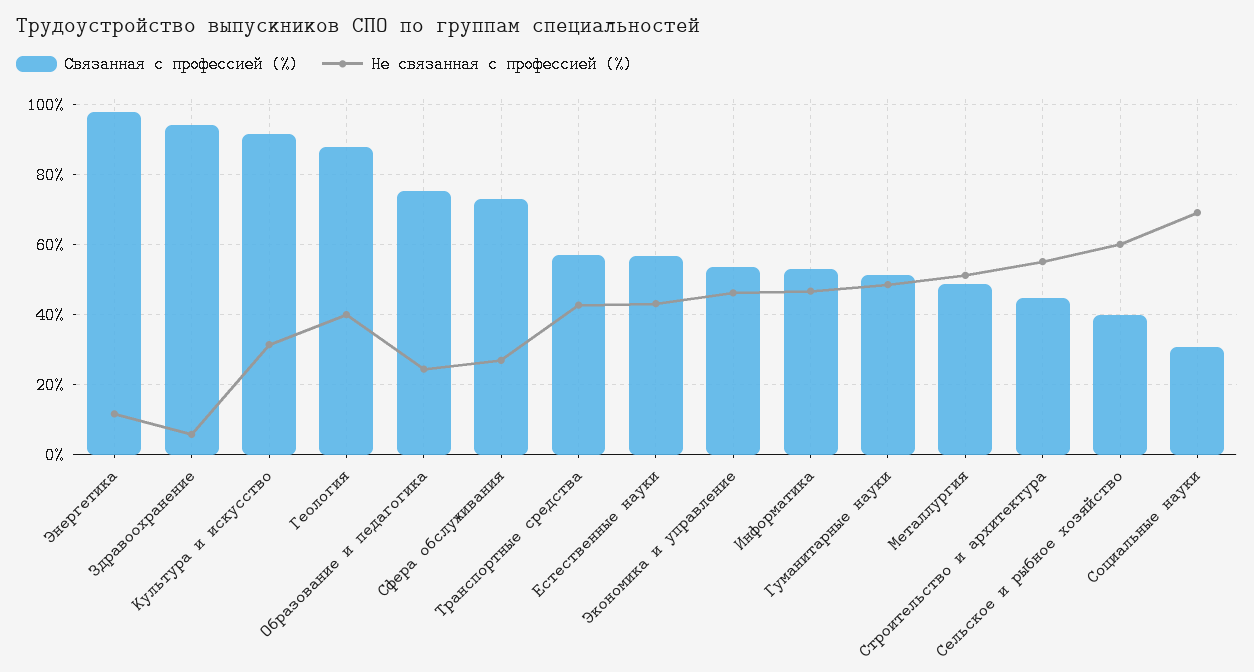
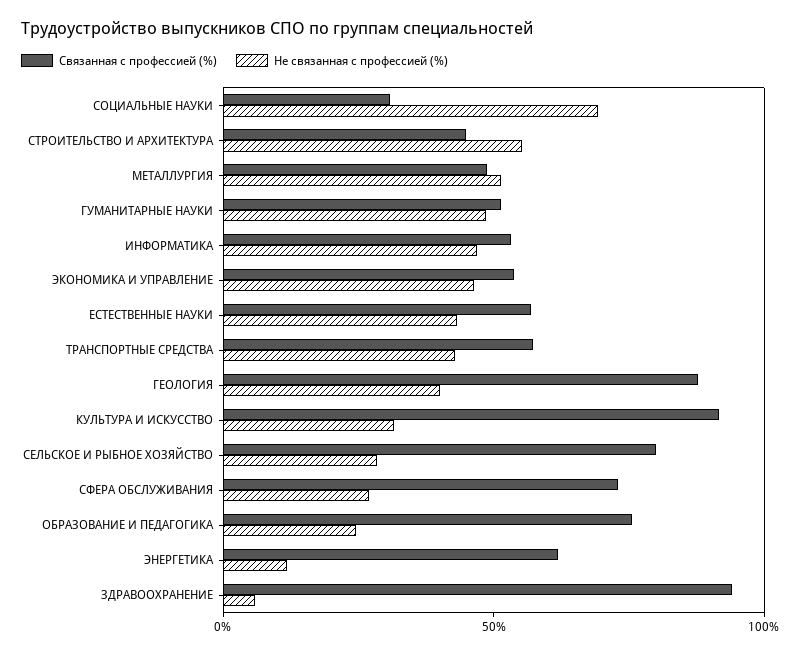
Связанная с профессией (%), Энергетика: 98 -> 60
Связанная с профессией (%), Сельское и рыбное хозяйство: 40 -> 80
Не связанная с профессией (%), Сельское и рыбное хозяйство: 60 -> 30

